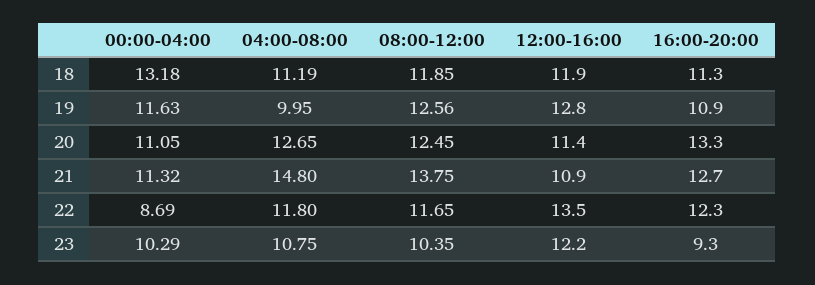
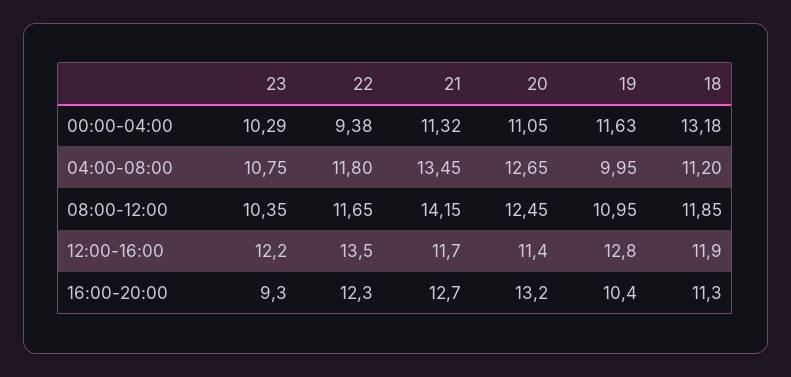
04:00-08:00, 18: 11.19 -> 11.2
08:00-12:00, 19: 12.56 -> 10.95
16:00-20:00, 19: 10.9 -> 10.4
16:00-20:00, 20: 13.3 -> 13.2
04:00-08:00, 21: 14.8 -> 13.45
08:00-12:00, 21: 13.75 -> 14.15
12:00-16:00, 21: 10.9 -> 11.7
00:00-04:00, 22: 8.69 -> 9.38

